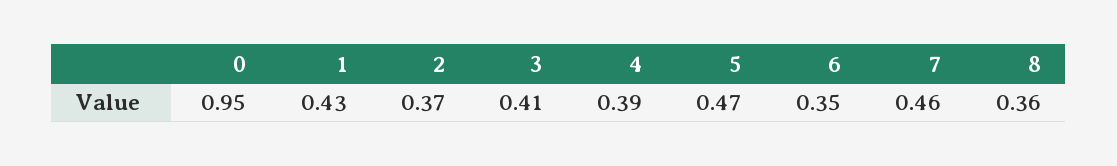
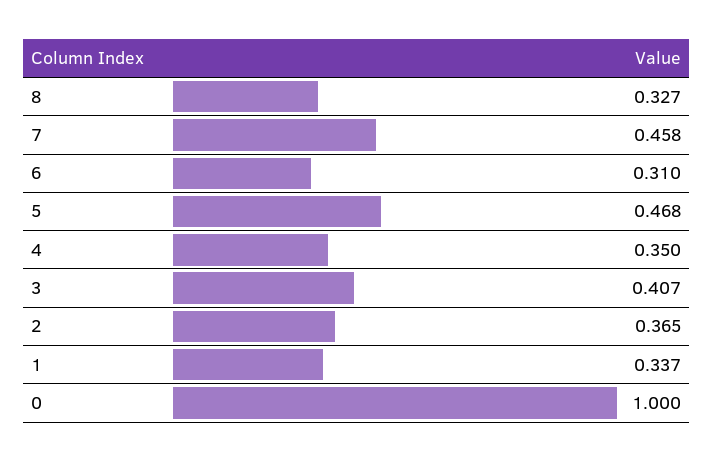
0: 0.95 -> 1
1: 0.43 -> 0.337
4: 0.39 -> 0.35
6: 0.35 -> 0.31
8: 0.36 -> 0.327

